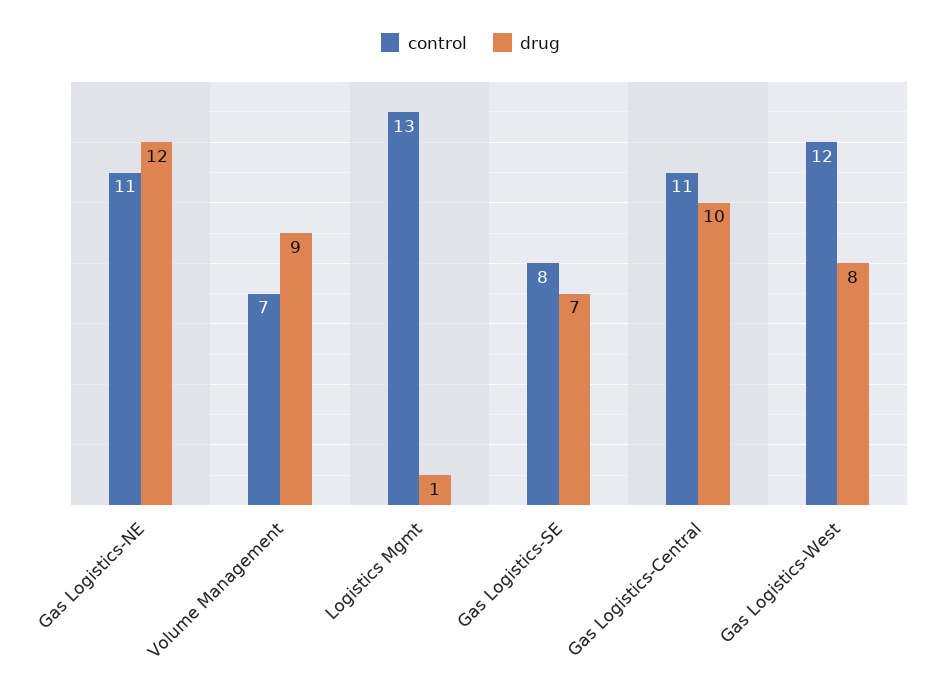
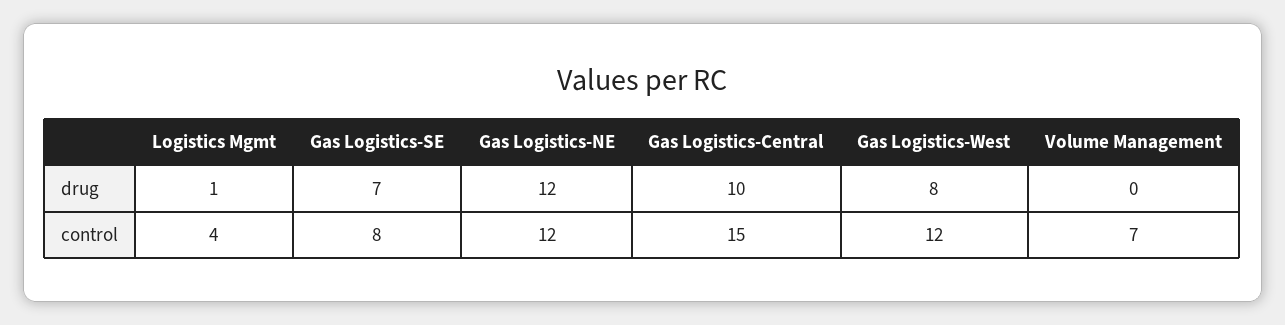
control, Gas Logistics-NE: 11 -> 12
drug, Volume Management: 9 -> 0
control, Logistics Mgmt: 13 -> 4
control, Gas Logistics-Central: 11 -> 15

